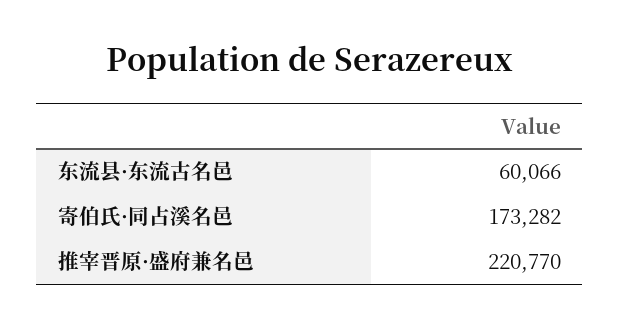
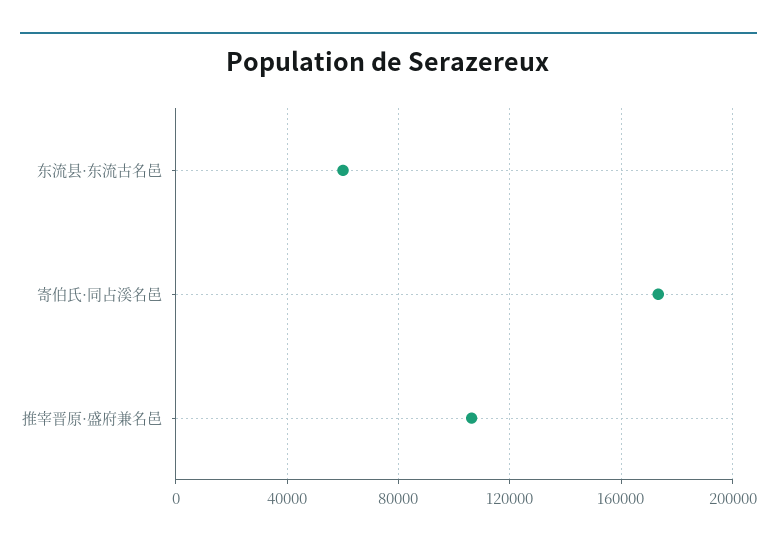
推宰晋原·盛府兼名邑: 220770 -> 105000

